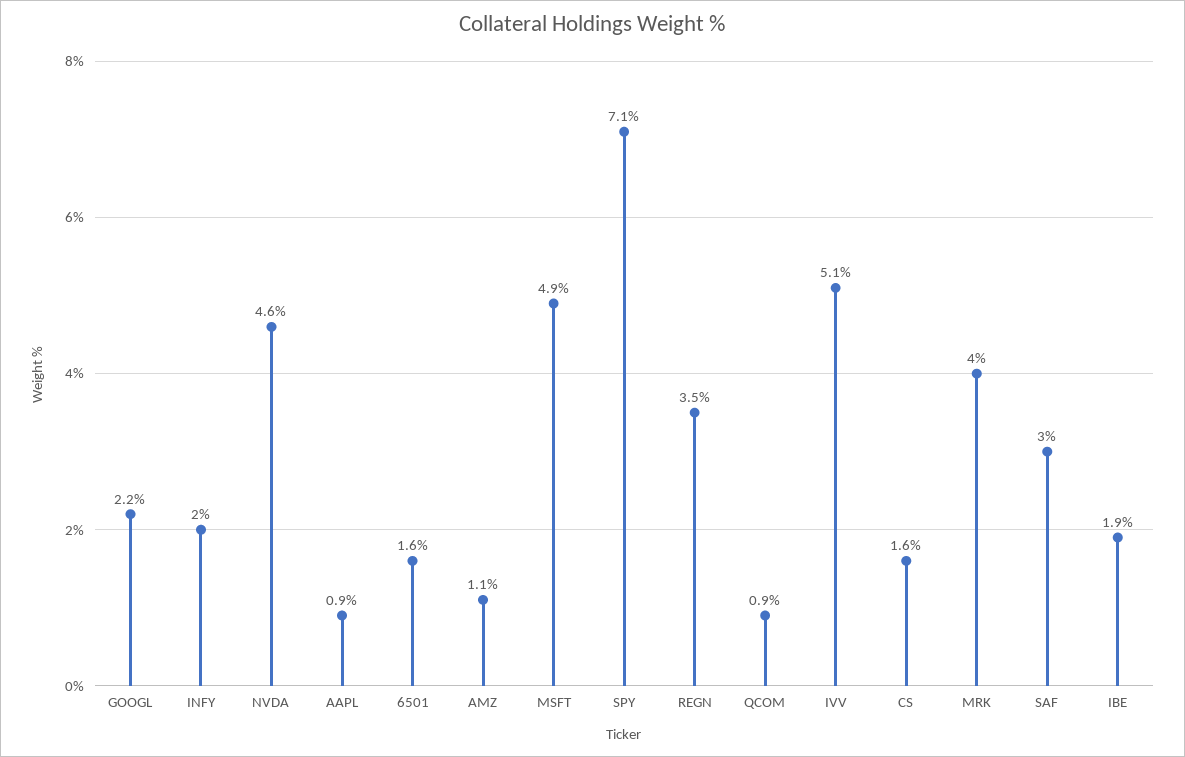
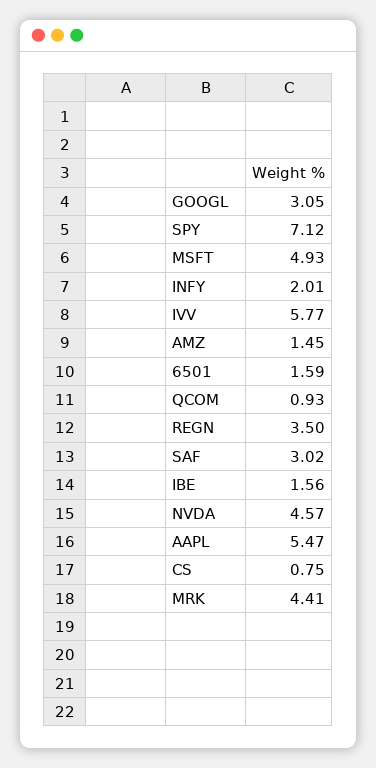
GOOGL: 2.2 -> 3.05
AAPL: 0.9 -> 5.47
AMZ: 1.1 -> 1.45
IVV: 5.1 -> 5.77
CS: 1.6 -> 0.75
MRK: 4 -> 4.41
IBE: 1.9 -> 1.56

